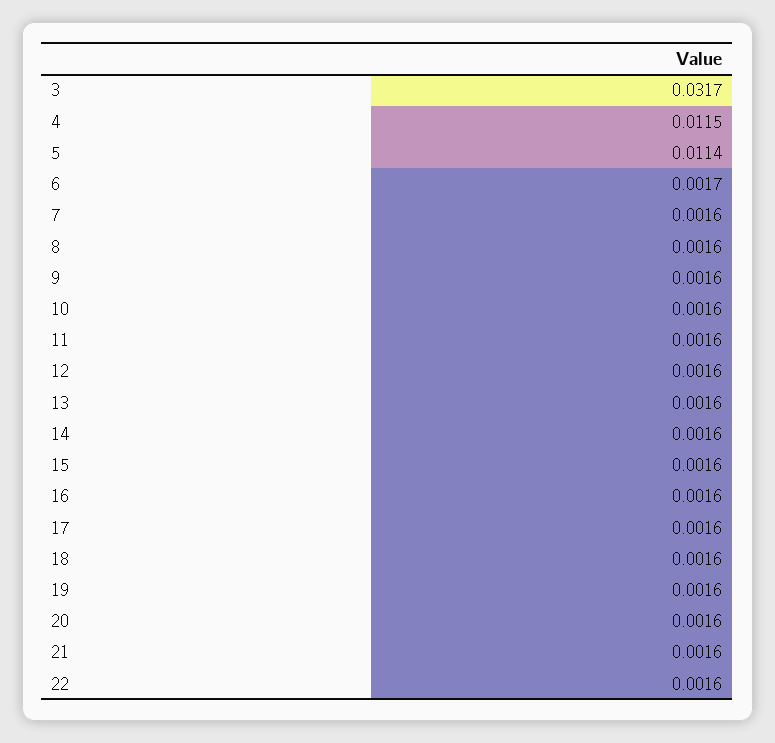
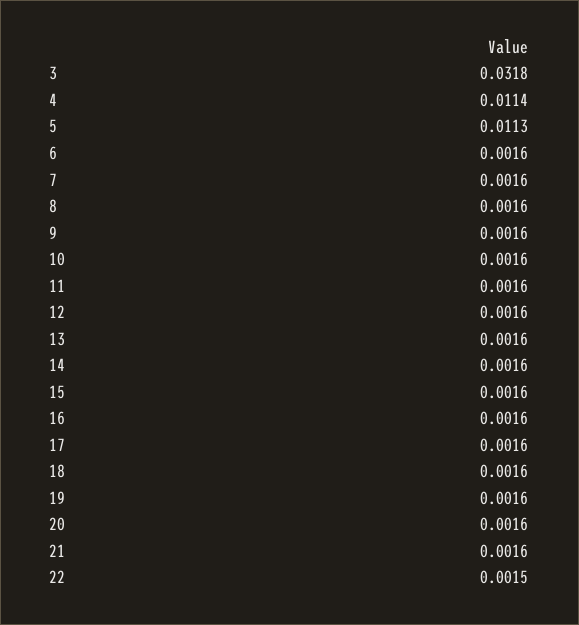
3: 0.0317 -> 0.0318
4: 0.0115 -> 0.0114
5: 0.0114 -> 0.0113
6: 0.0017 -> 0.0016
22: 0.0016 -> 0.0015

